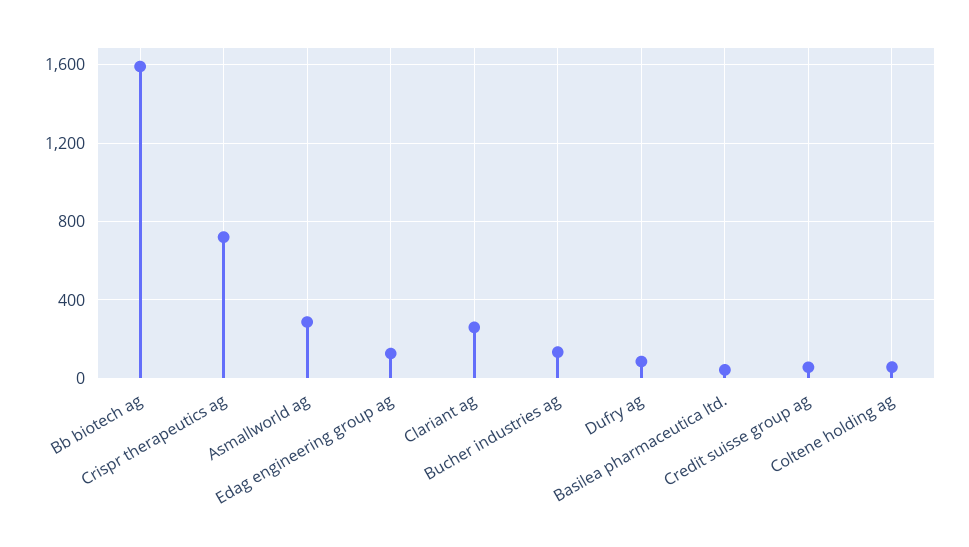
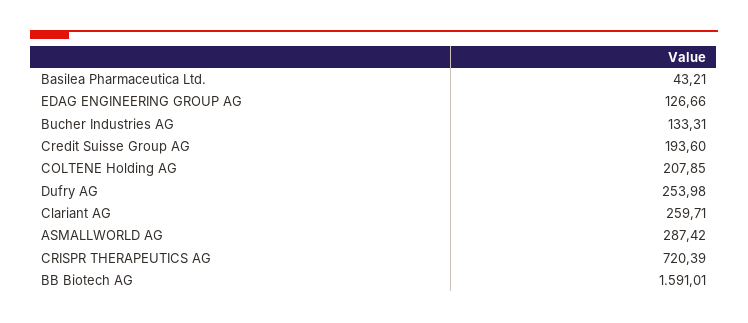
Dufry ag: 100 -> 253.98
Credit suisse group ag: 50 -> 193.6
Coltene holding ag: 50 -> 207.85

